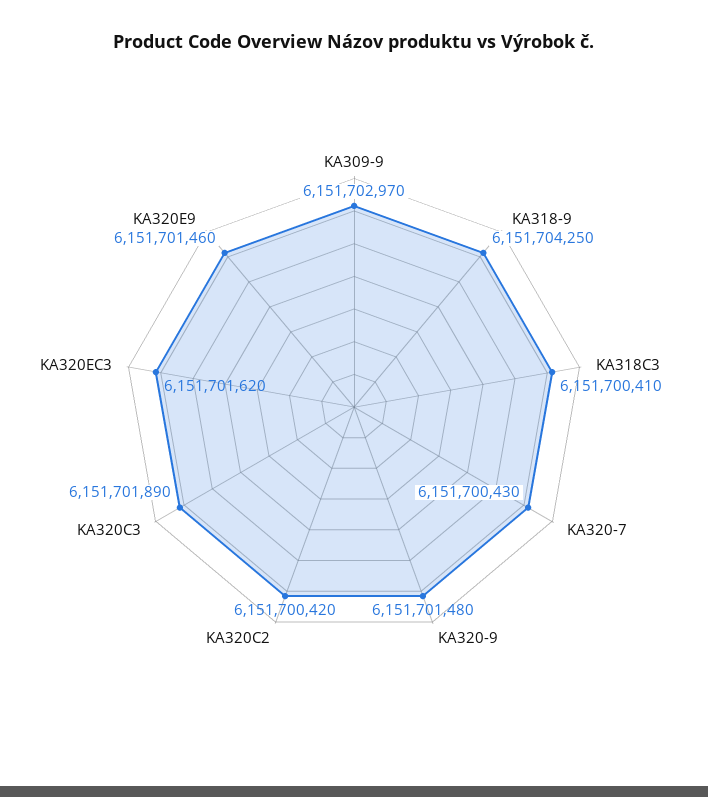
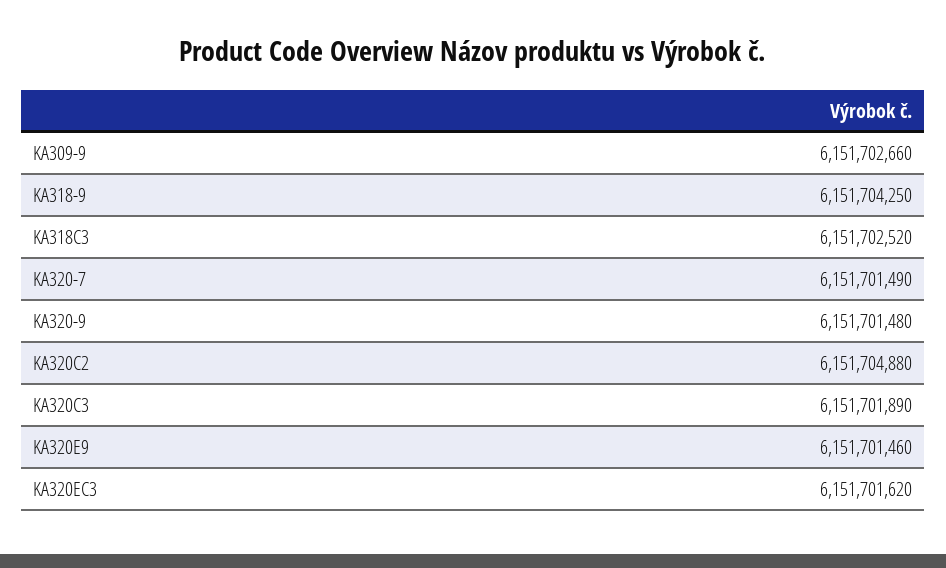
KA309-9: 6151702970 -> 6151702660
KA318C3: 6151700410 -> 6151702520
KA320-7: 6151700430 -> 6151701490
KA320C2: 6151700420 -> 6151704880

